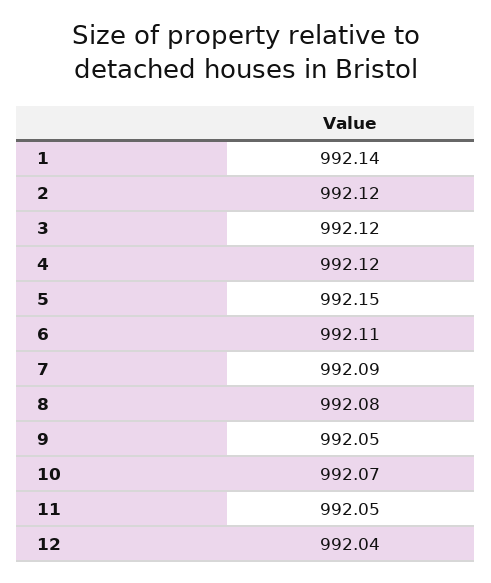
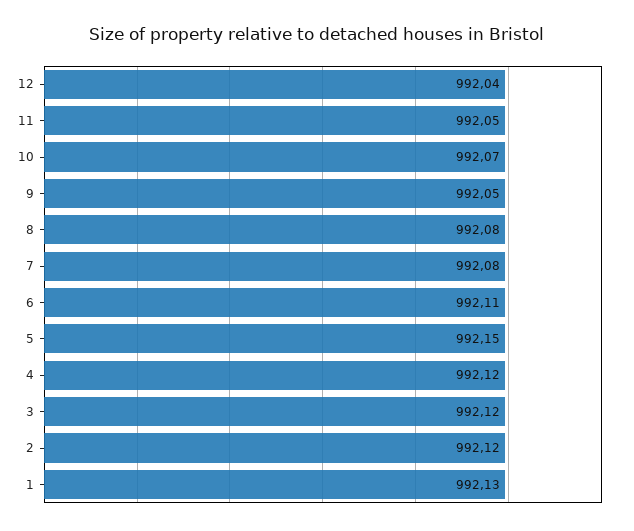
1: 992.14 -> 992.13
7: 992.09 -> 992.08

